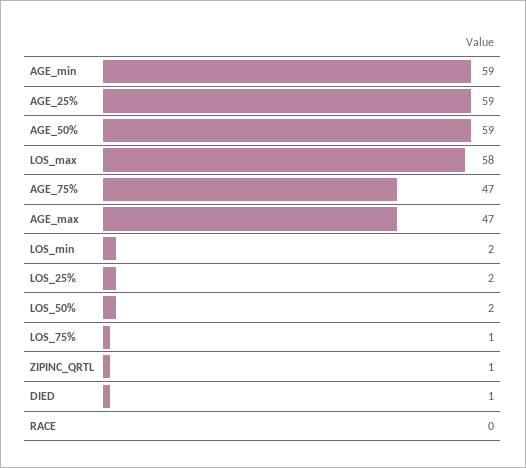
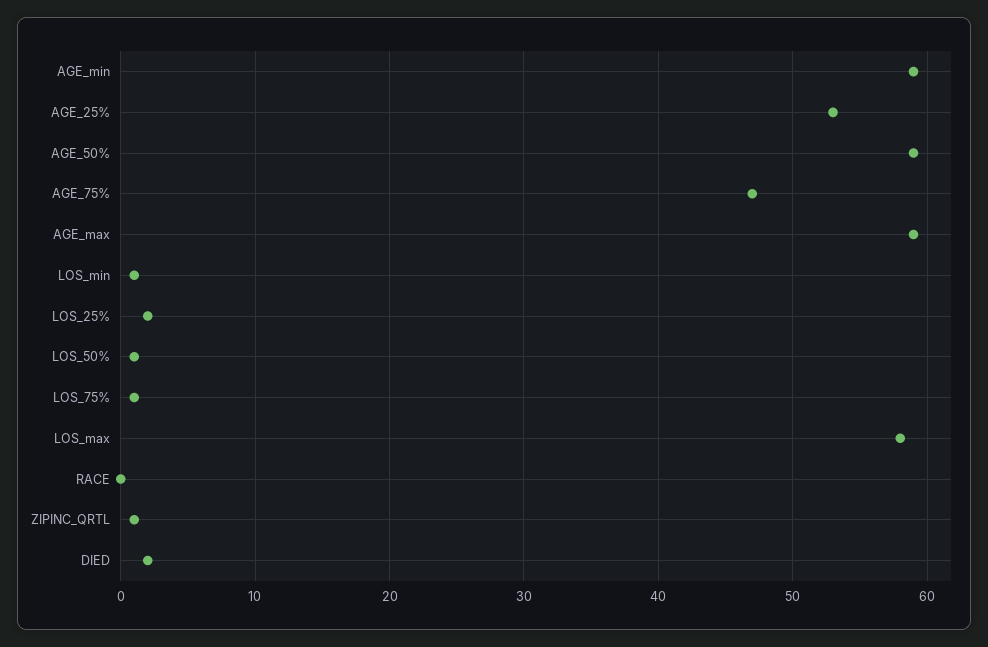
AGE_25%: 59 -> 53
AGE_max: 47 -> 59
LOS_min: 2 -> 1
LOS_50%: 2 -> 1
DIED: 1 -> 2

